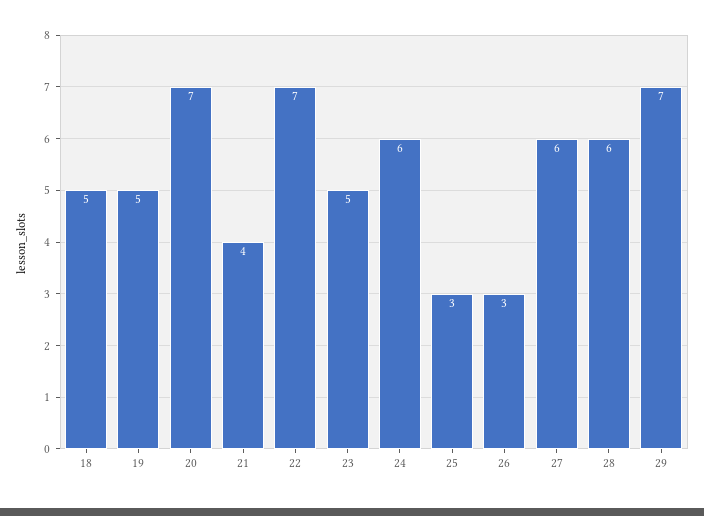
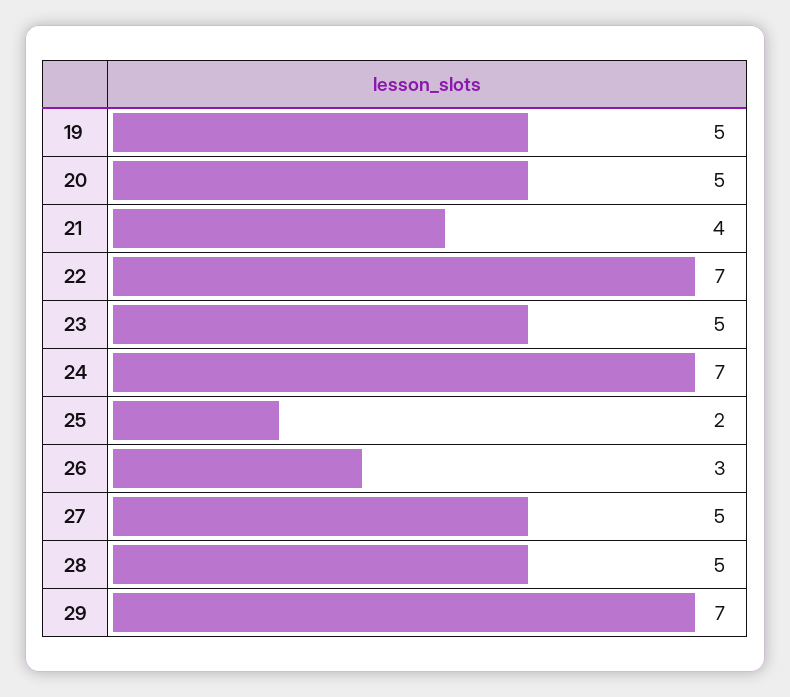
18: 5 -> none
20: 7 -> 5
24: 6 -> 7
25: 3 -> 2
27: 6 -> 5
28: 6 -> 5

